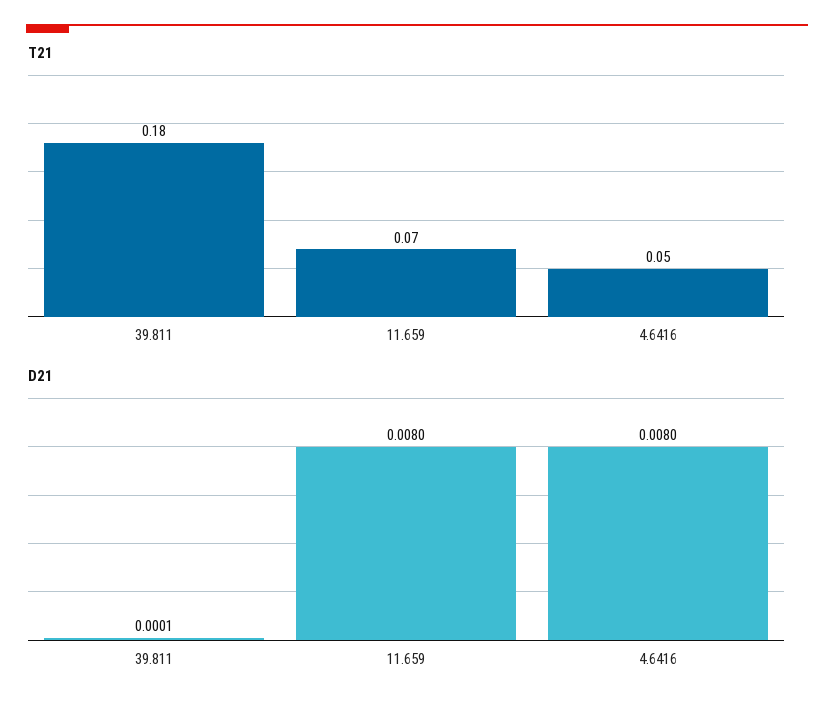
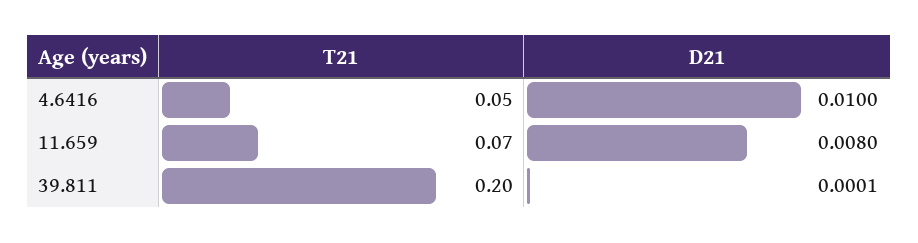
T21, 39.811: 0.18 -> 0.2
D21, 4.6416: 0.008 -> 0.01

